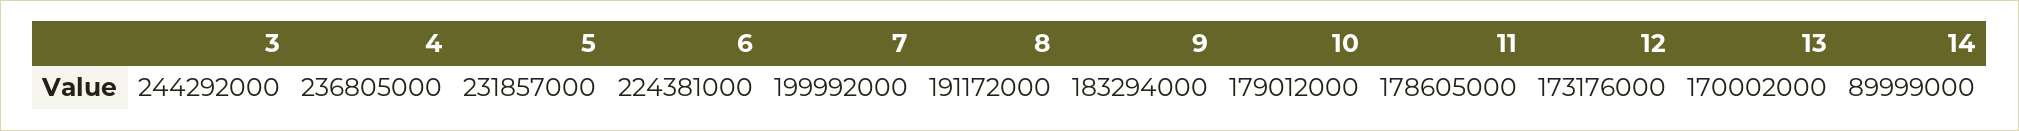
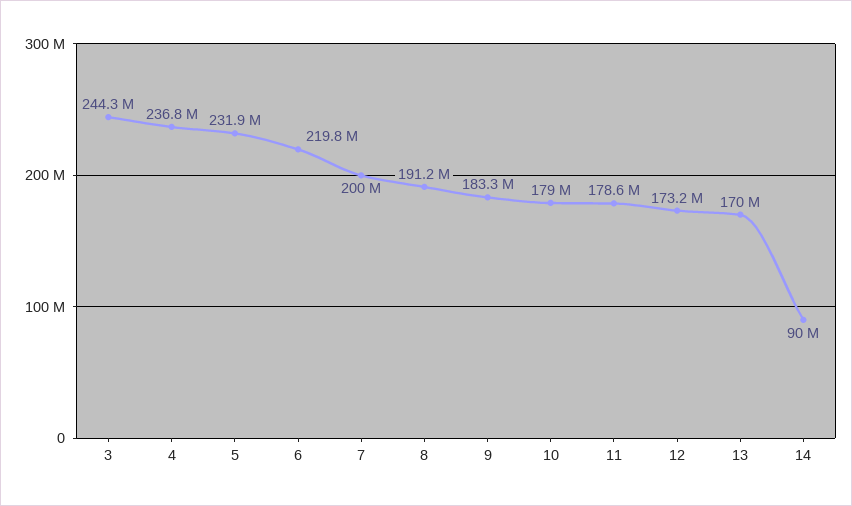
6: 224381000 -> 219800000

